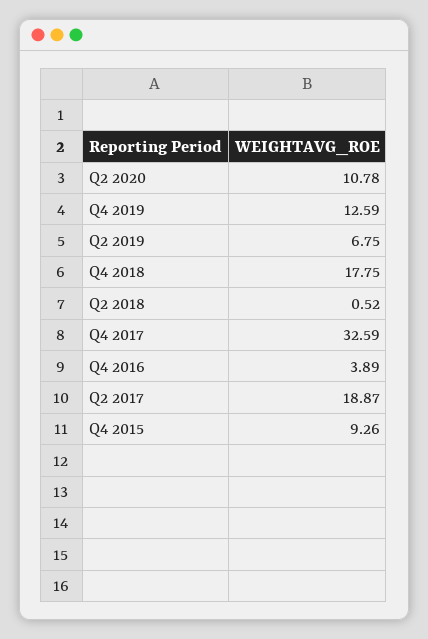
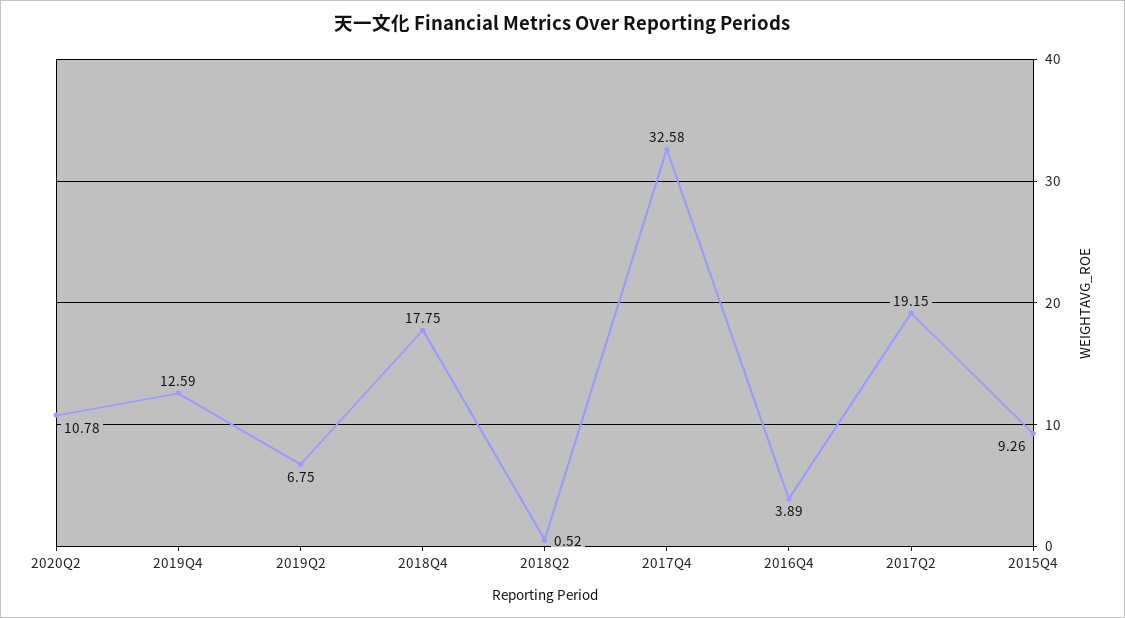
Q4 2017: 32.59 -> 32.58
Q2 2017: 18.87 -> 19.15

